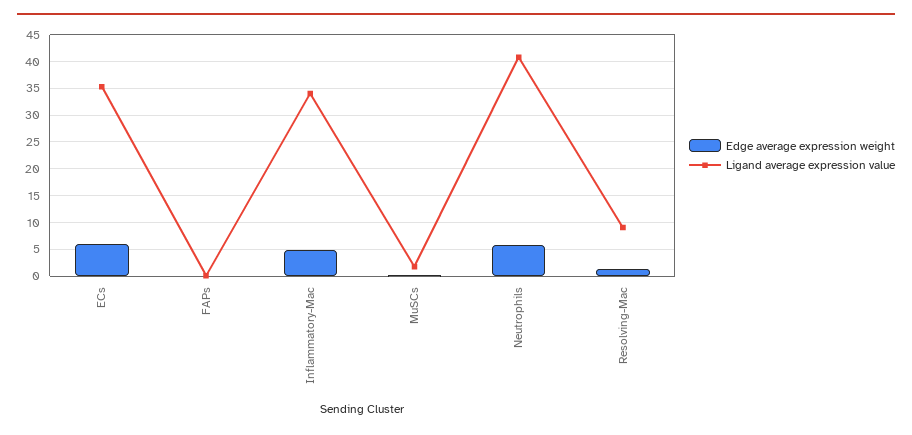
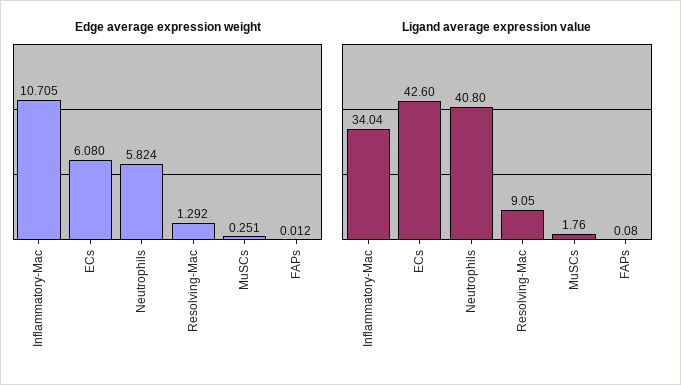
Ligand average expression value, ECs: 35 -> 42.6
Edge average expression weight, Inflammatory-Mac: 5 -> 10.705

